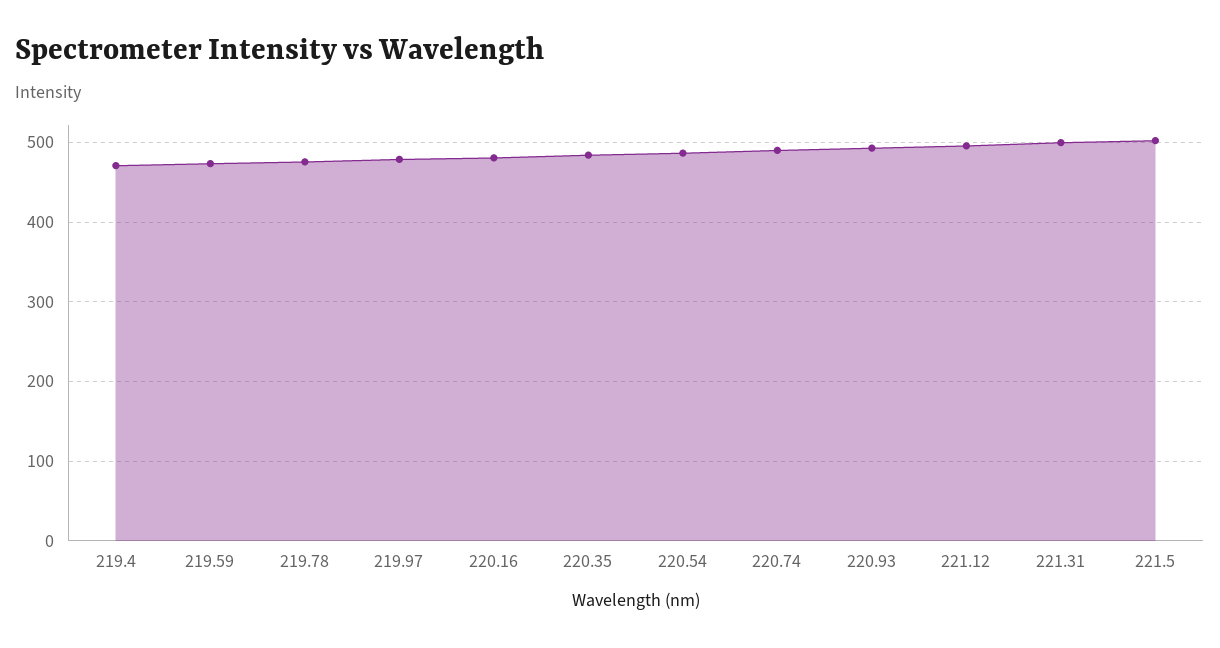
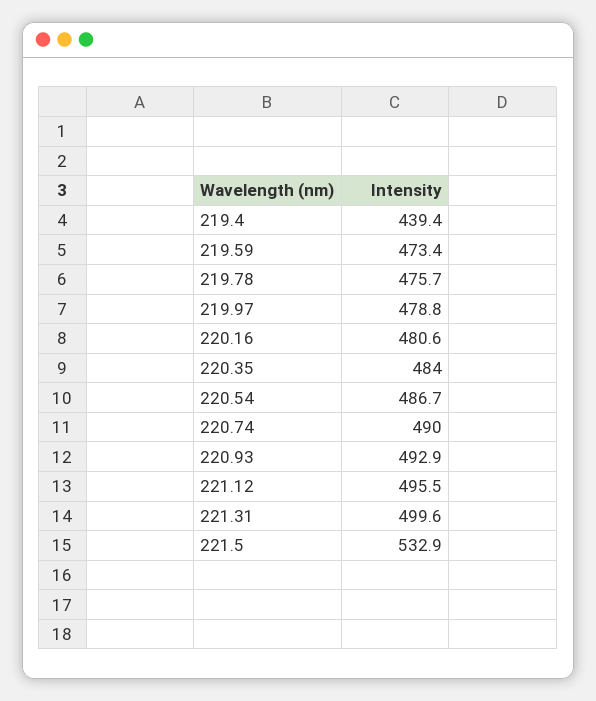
219.4: 470 -> 439.4
221.5: 500 -> 532.9

